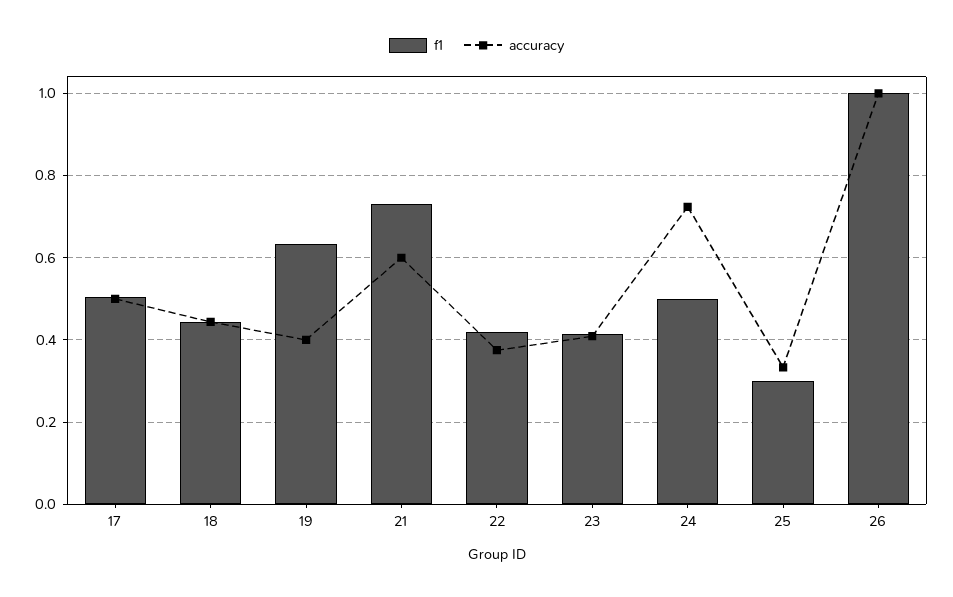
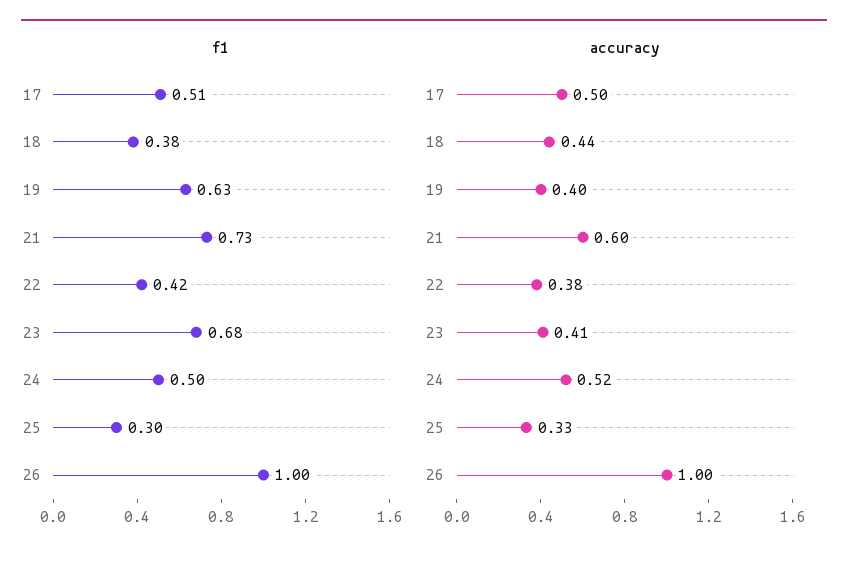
f1, 18: 0.44 -> 0.38
f1, 23: 0.42 -> 0.68
accuracy, 24: 0.72 -> 0.52

